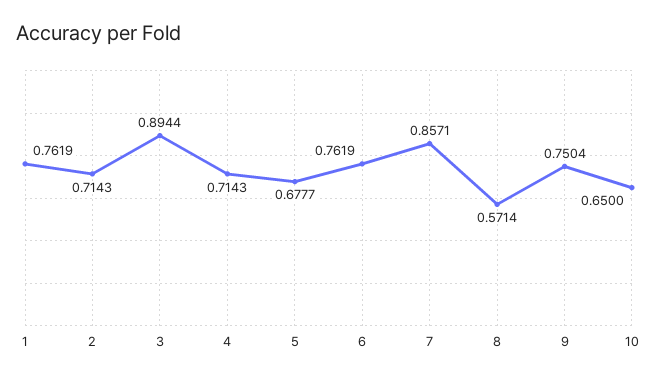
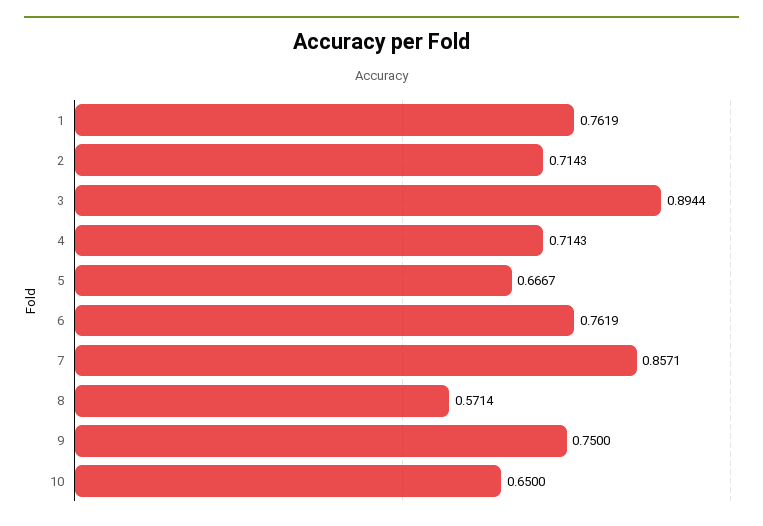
5: 0.6777 -> 0.6667
9: 0.7504 -> 0.75

